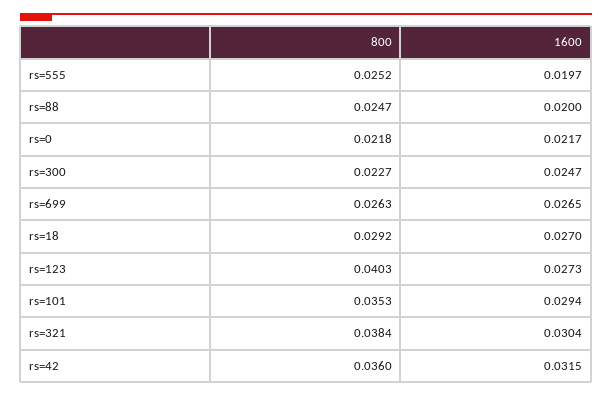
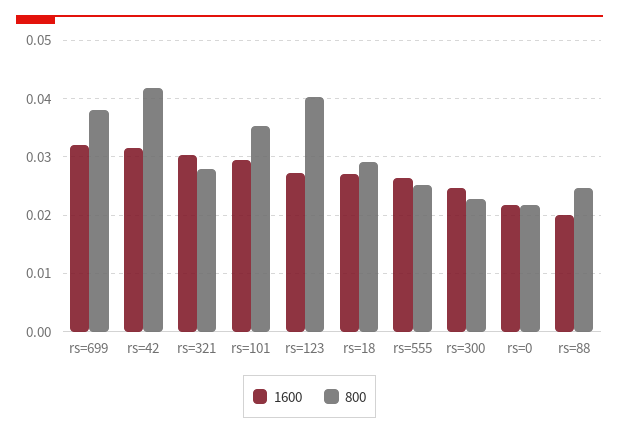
1600, rs=555: 0.0197 -> 0.026
800, rs=699: 0.0263 -> 0.038
1600, rs=699: 0.0265 -> 0.032
800, rs=321: 0.0384 -> 0.028
800, rs=42: 0.036 -> 0.042

